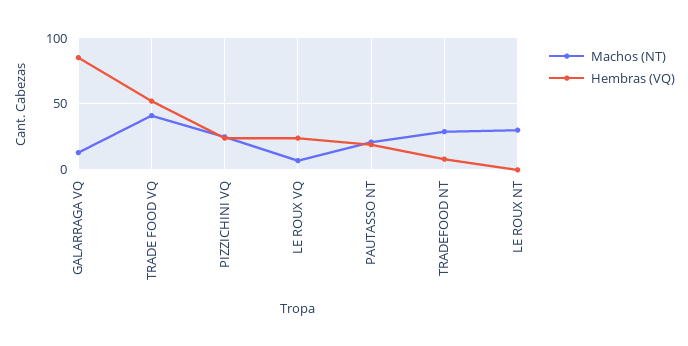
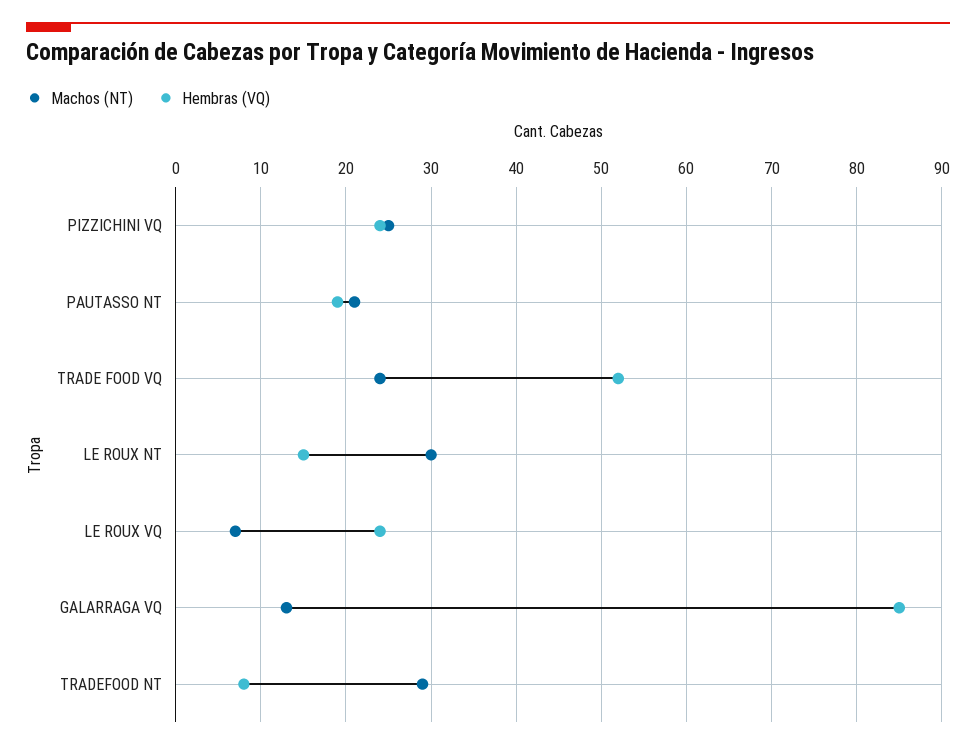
Machos (NT), TRADE FOOD VQ: 40 -> 24
Hembras (VQ), LE ROUX NT: 0 -> 15

